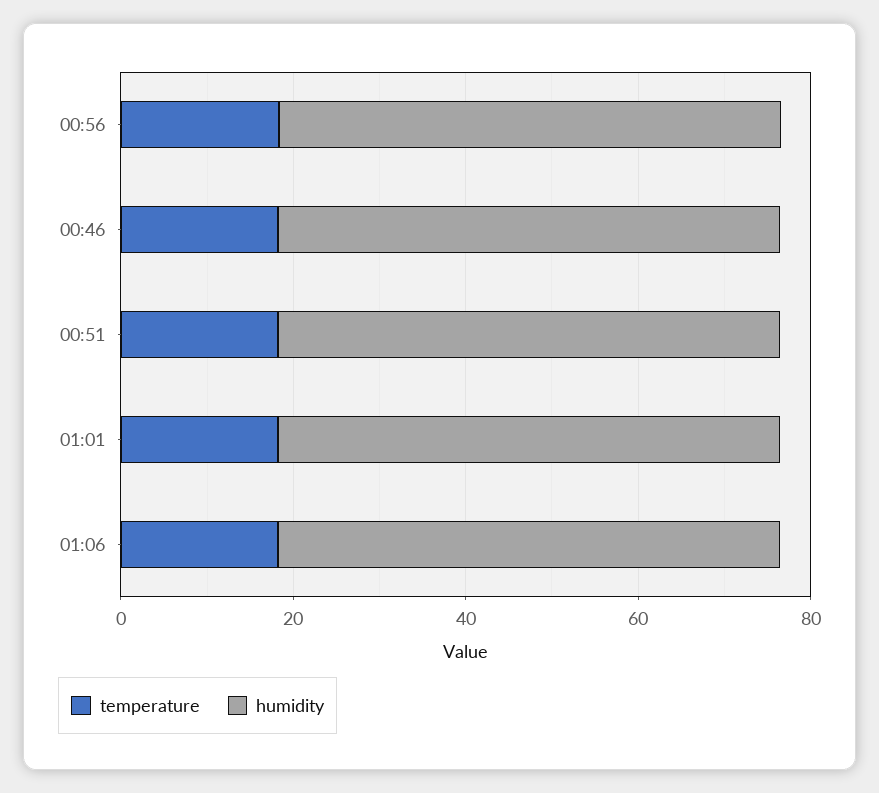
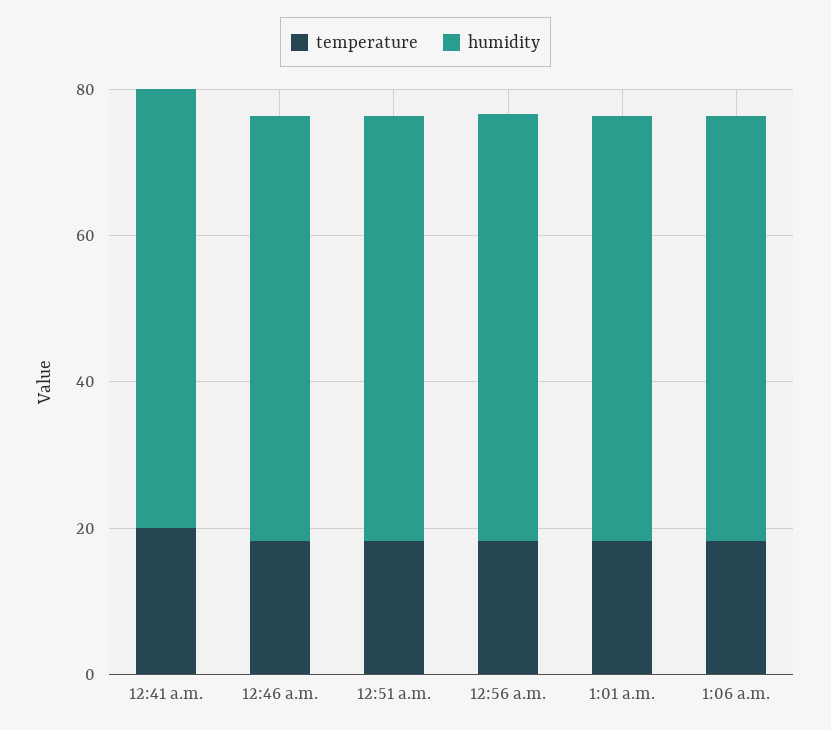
temperature, 12:41 a.m.: none -> 20
humidity, 12:41 a.m.: none -> 60

